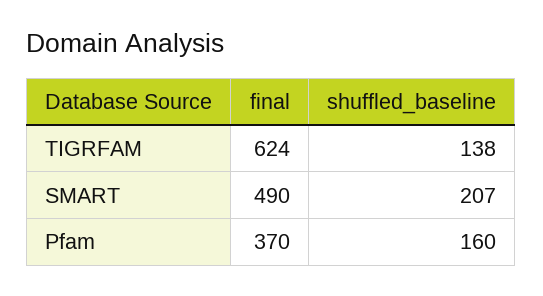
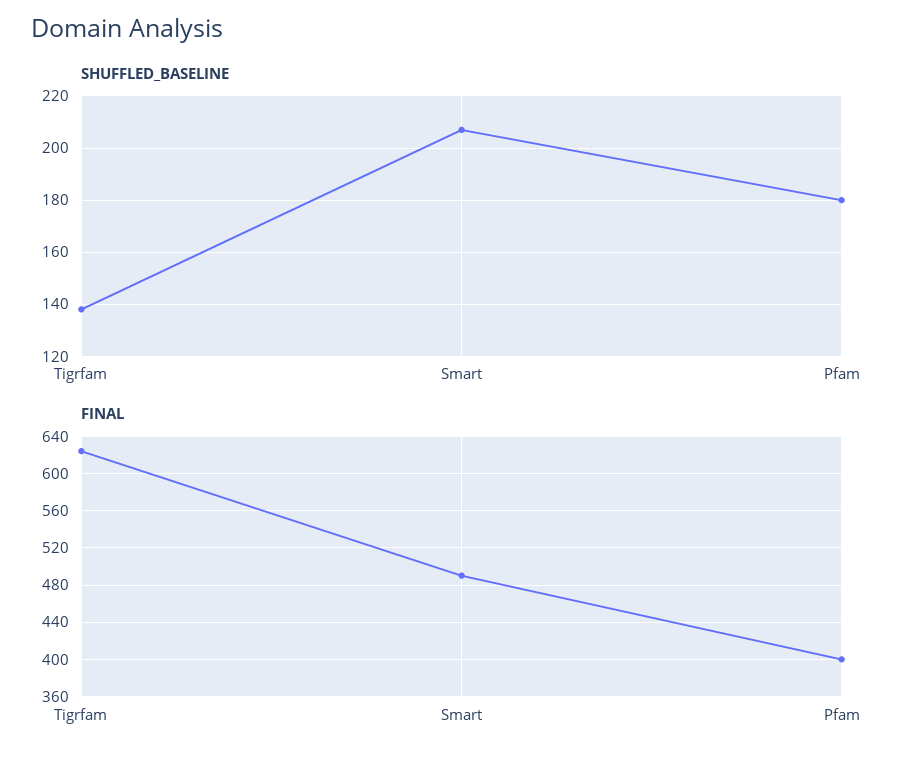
final, Pfam: 370 -> 400
shuffled_baseline, Pfam: 160 -> 180

